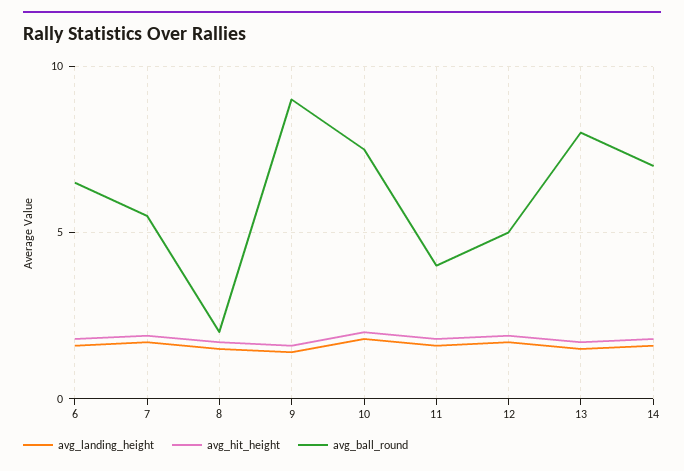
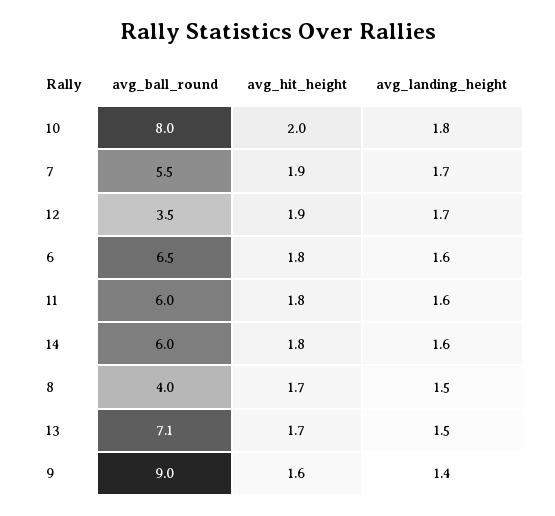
avg_ball_round, 8: 2 -> 4
avg_ball_round, 10: 7.5 -> 8
avg_ball_round, 11: 4 -> 6
avg_ball_round, 12: 5 -> 3.5
avg_ball_round, 13: 8 -> 7.1
avg_ball_round, 14: 7 -> 6

